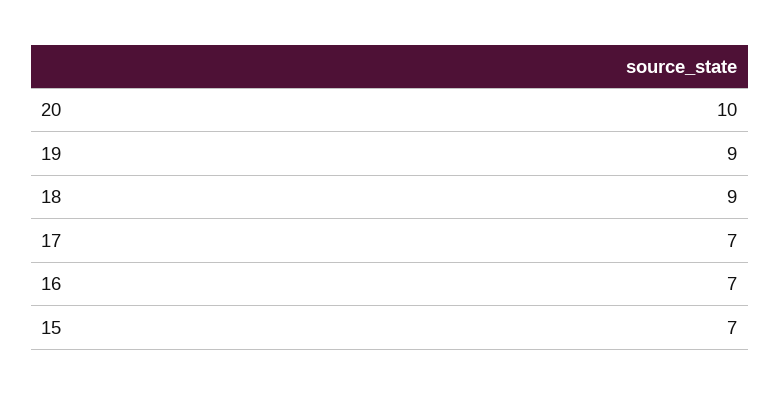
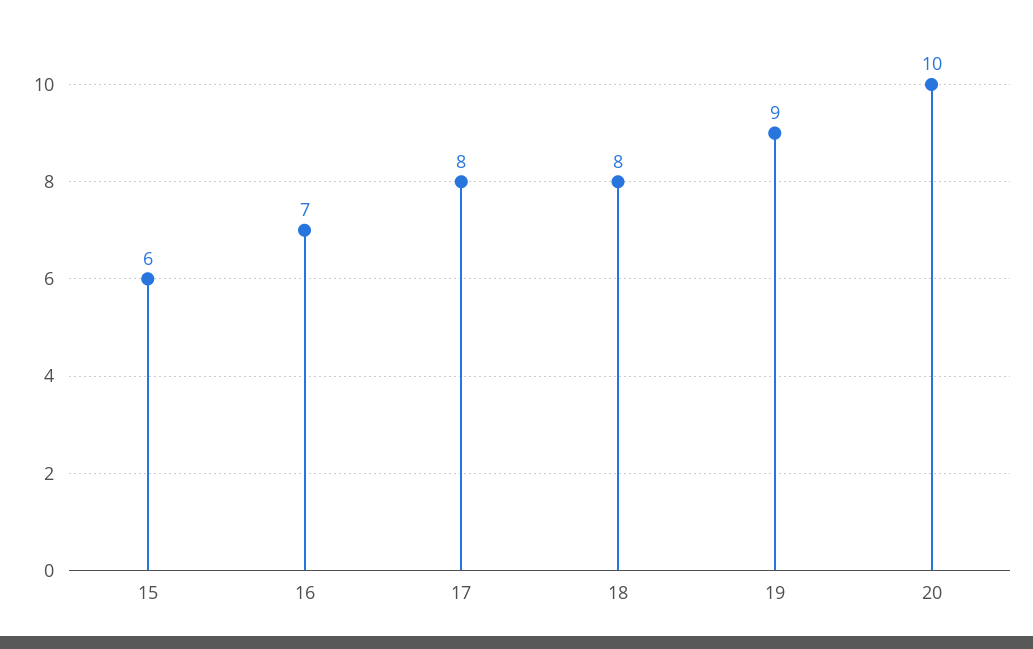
18: 9 -> 8
17: 7 -> 8
15: 7 -> 6

